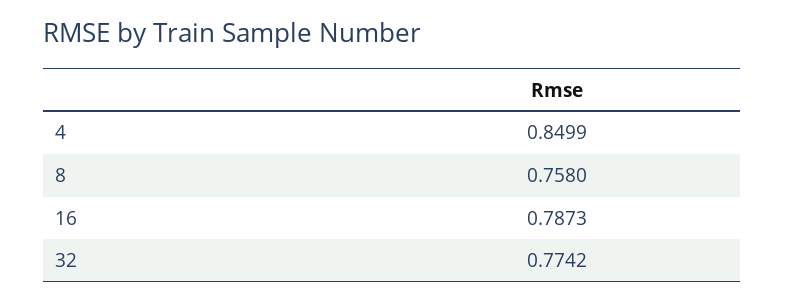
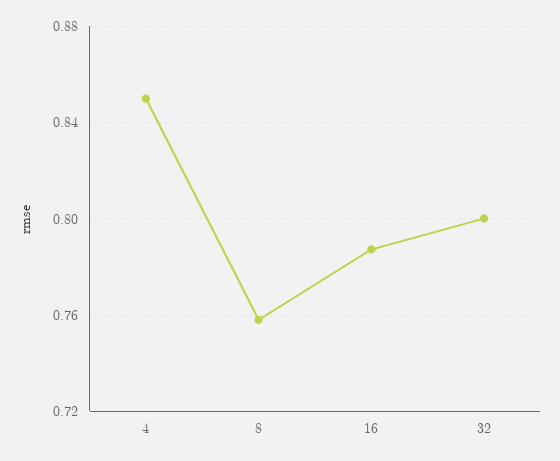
32: 0.7742 -> 0.8

